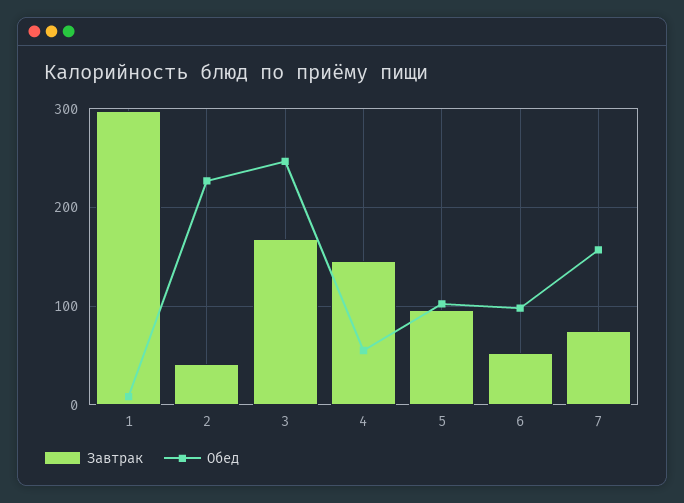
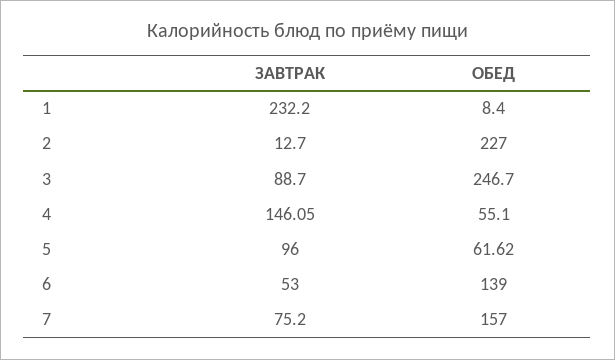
Завтрак, 1: 300 -> 232.2
Завтрак, 2: 40 -> 12.7
Завтрак, 3: 170 -> 88.7
Обед, 5: 100 -> 61.62
Обед, 6: 100 -> 139

